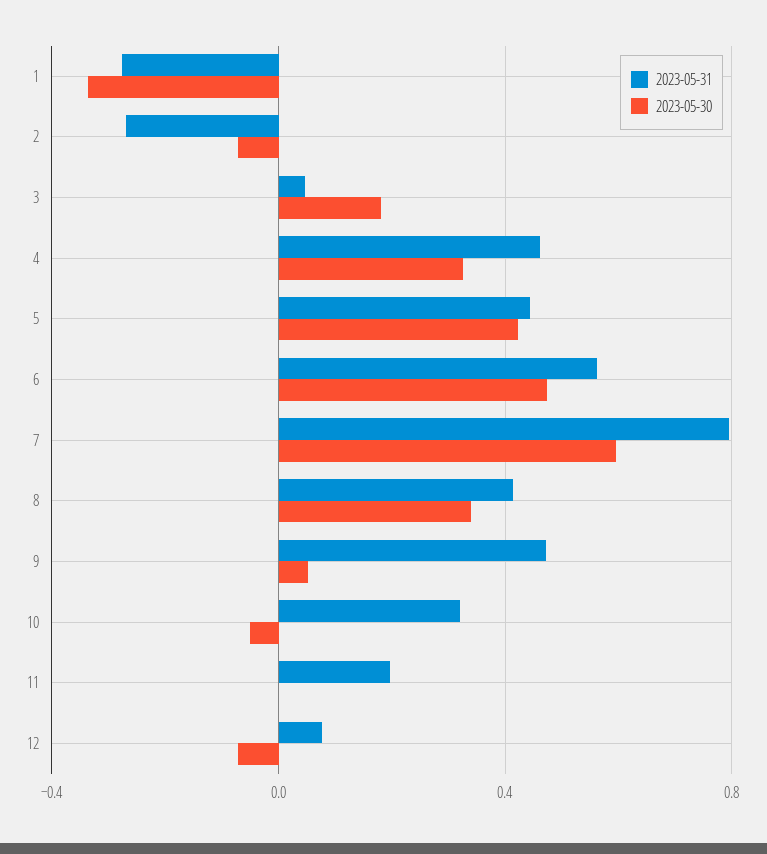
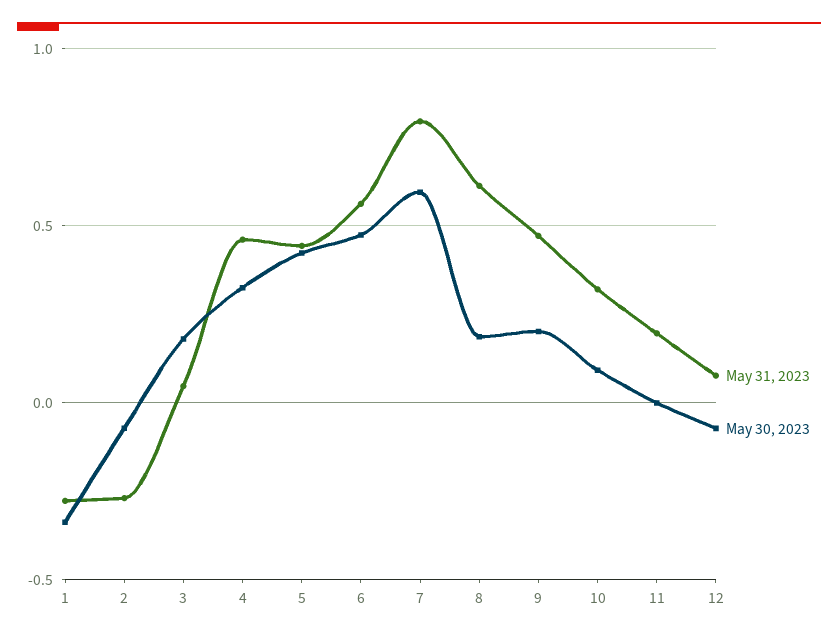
2023-05-31, 8: 0.4 -> 0.6
2023-05-30, 8: 0.35 -> 0.2
2023-05-30, 9: 0.05 -> 0.2
2023-05-30, 10: -0.05 -> 0.1

